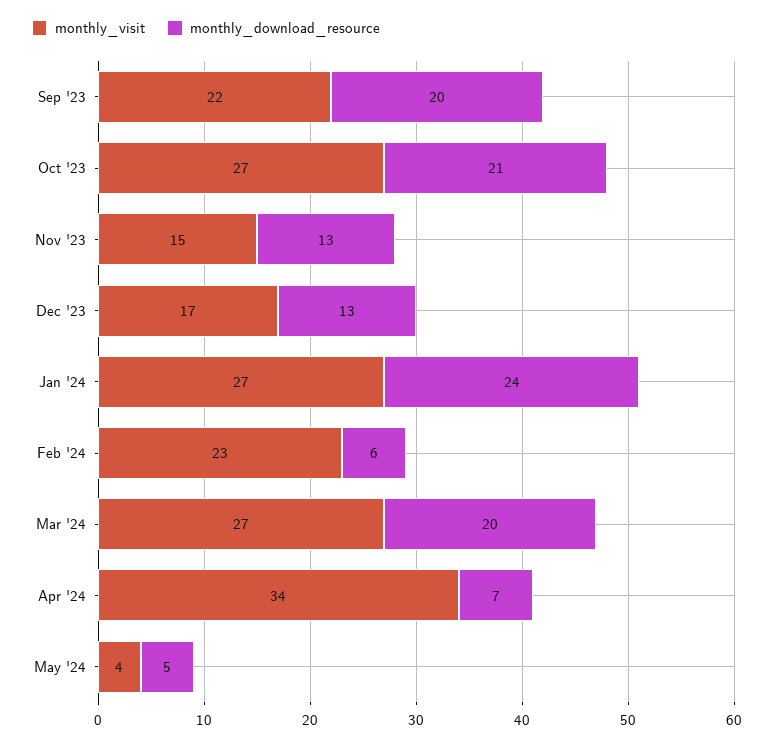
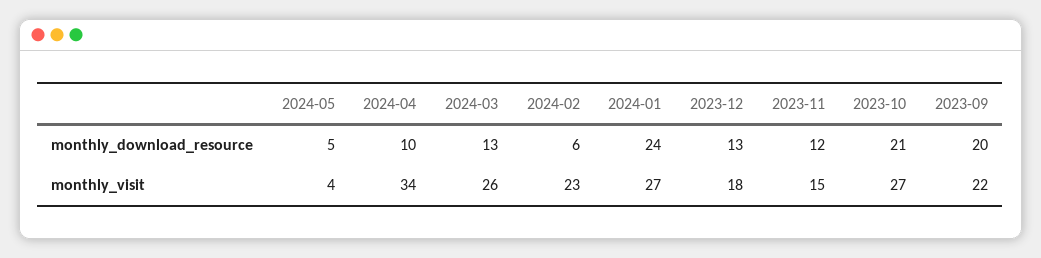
monthly_download_resource, Nov '23: 13 -> 12
monthly_visit, Dec '23: 17 -> 18
monthly_visit, Mar '24: 27 -> 26
monthly_download_resource, Mar '24: 20 -> 13
monthly_download_resource, Apr '24: 7 -> 10

